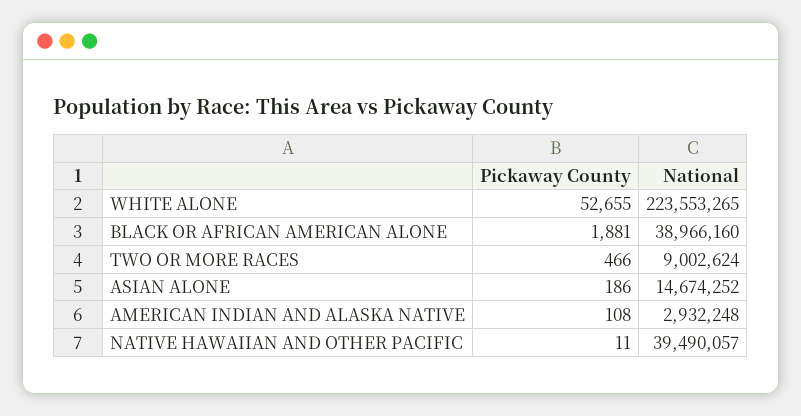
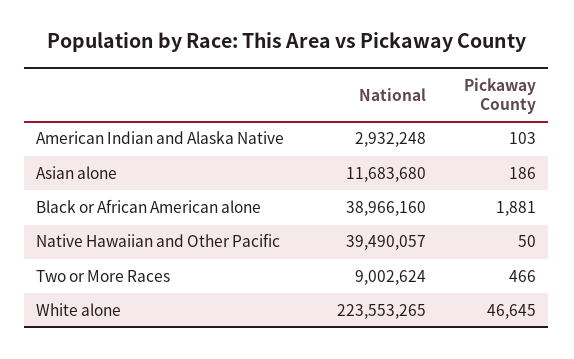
Pickaway County, WHITE ALONE: 52655 -> 46645
National, ASIAN ALONE: 14674252 -> 11683680
Pickaway County, AMERICAN INDIAN AND ALASKA NATIVE: 108 -> 103
Pickaway County, NATIVE HAWAIIAN AND OTHER PACIFIC: 11 -> 50

